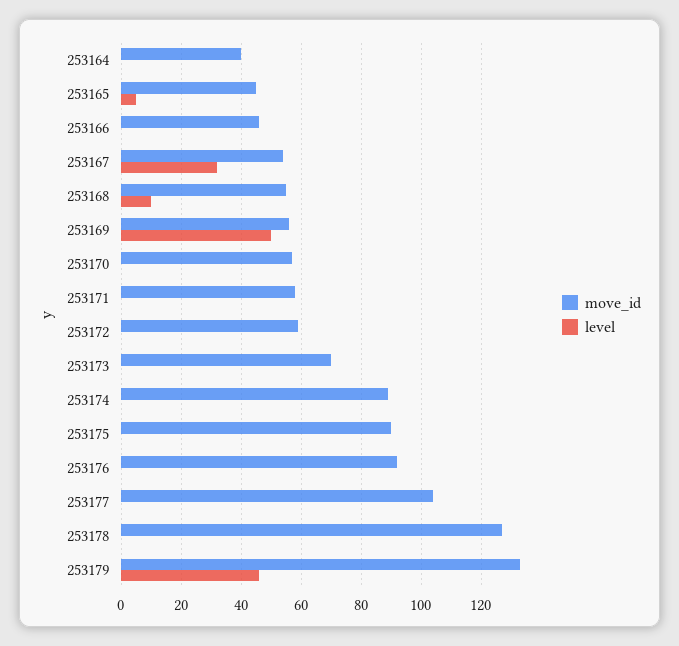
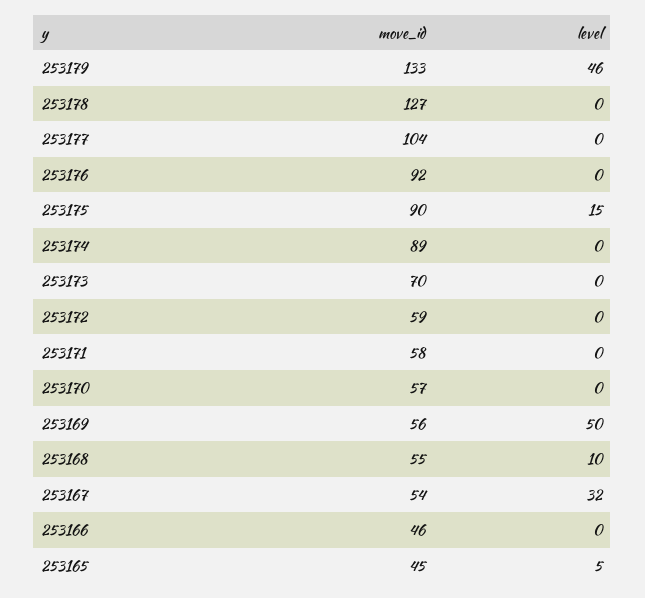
move_id, 253164: 40 -> none
level, 253164: 0 -> none
level, 253175: 0 -> 15

